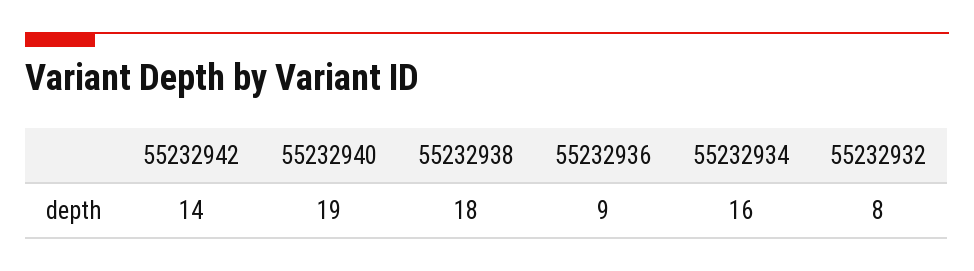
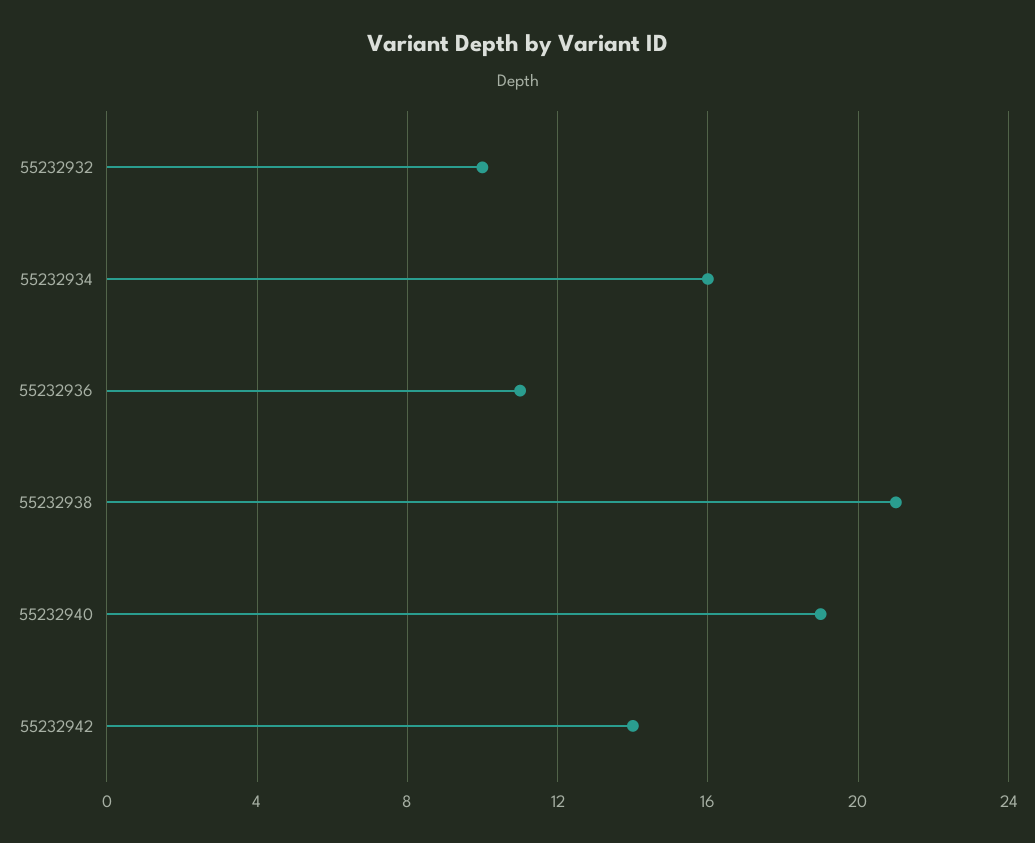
55232938: 18 -> 21
55232936: 9 -> 11
55232932: 8 -> 10

